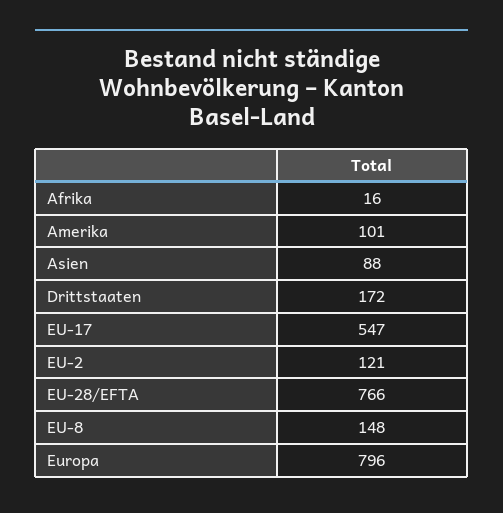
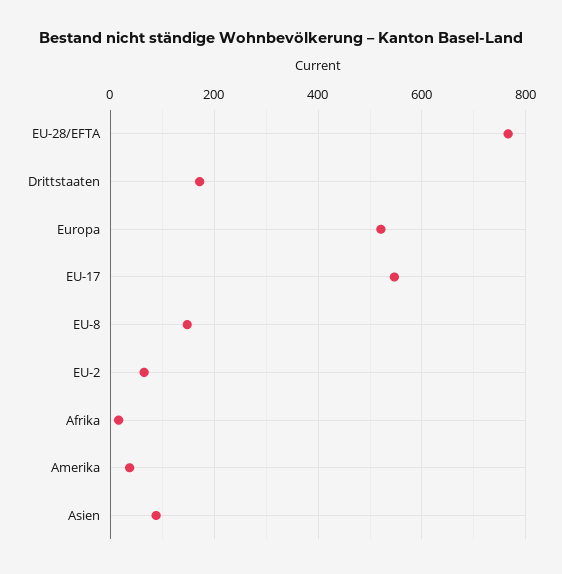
Amerika: 101 -> 40
EU-2: 121 -> 60
Europa: 796 -> 520

